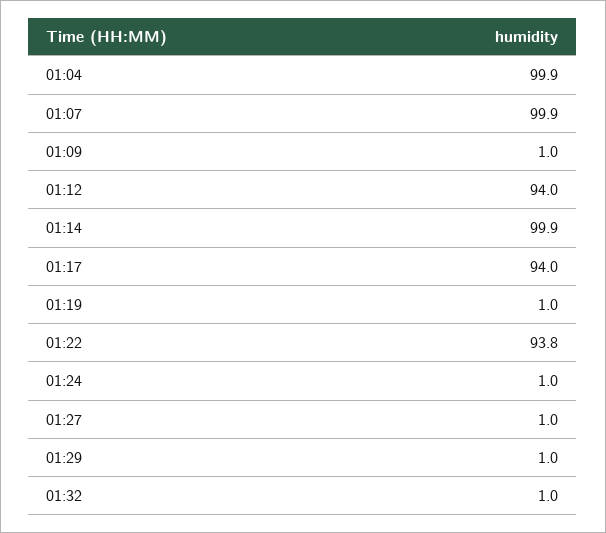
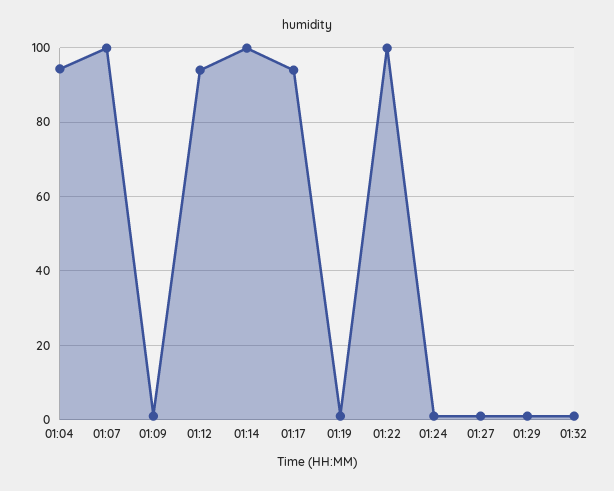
01:04: 99.9 -> 94
01:22: 93.8 -> 100

